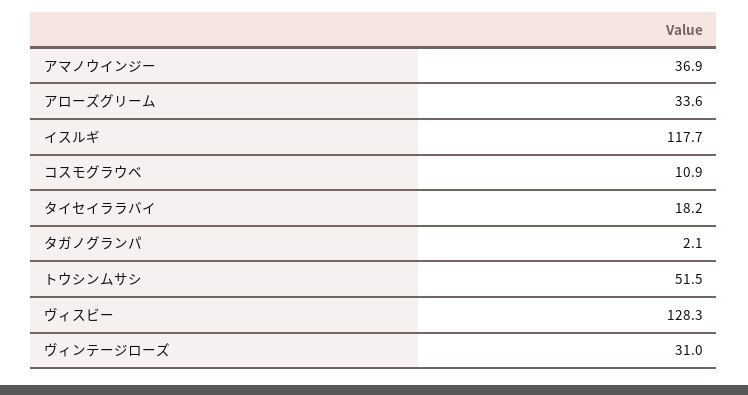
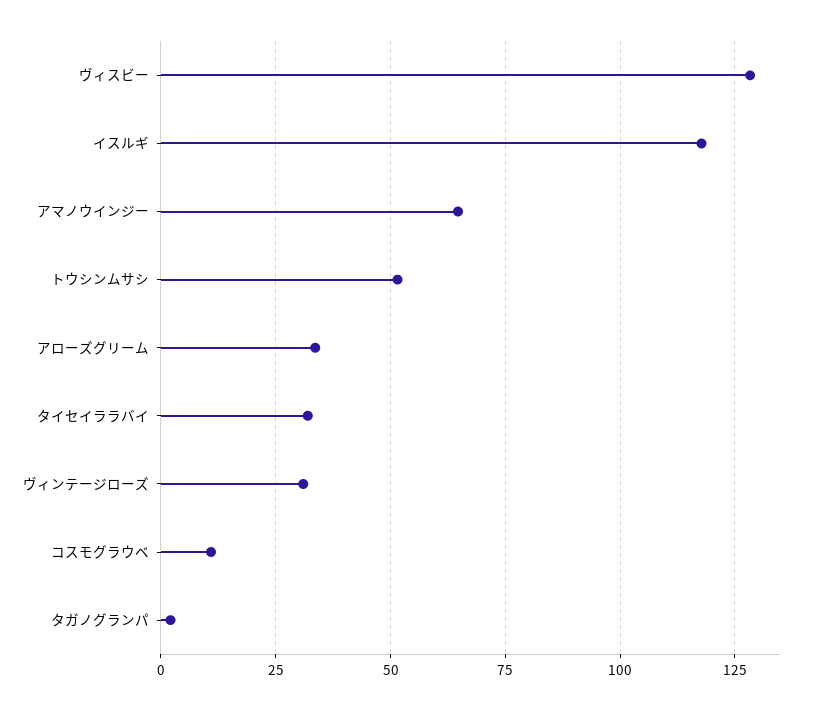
アマノウインジー: 36.9 -> 65
タイセイララバイ: 18.2 -> 32.5

